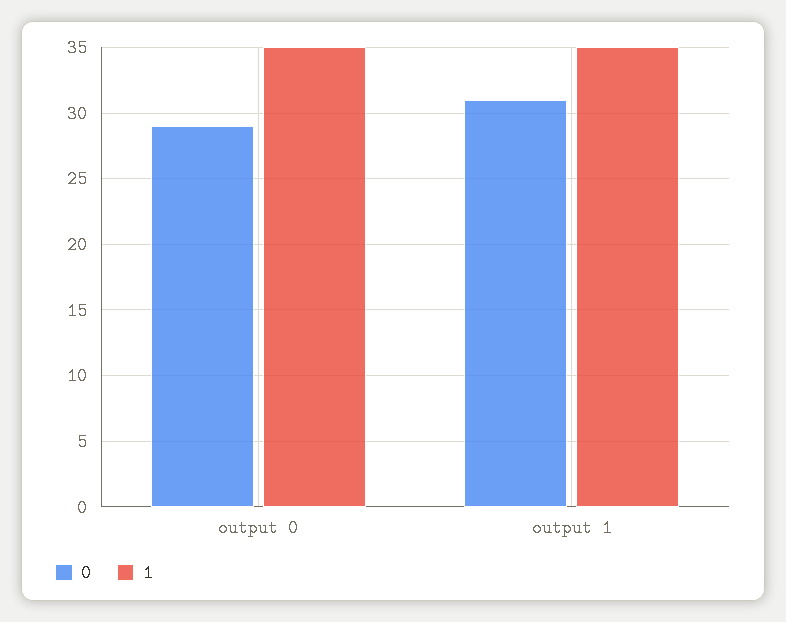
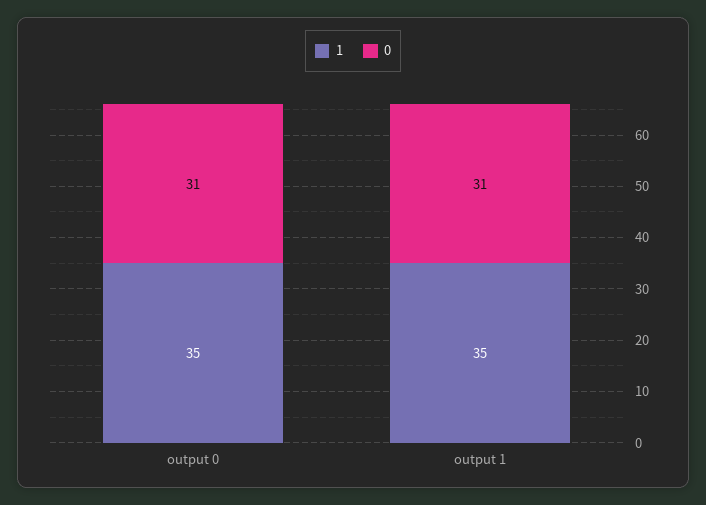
0, output 0: 29 -> 31

